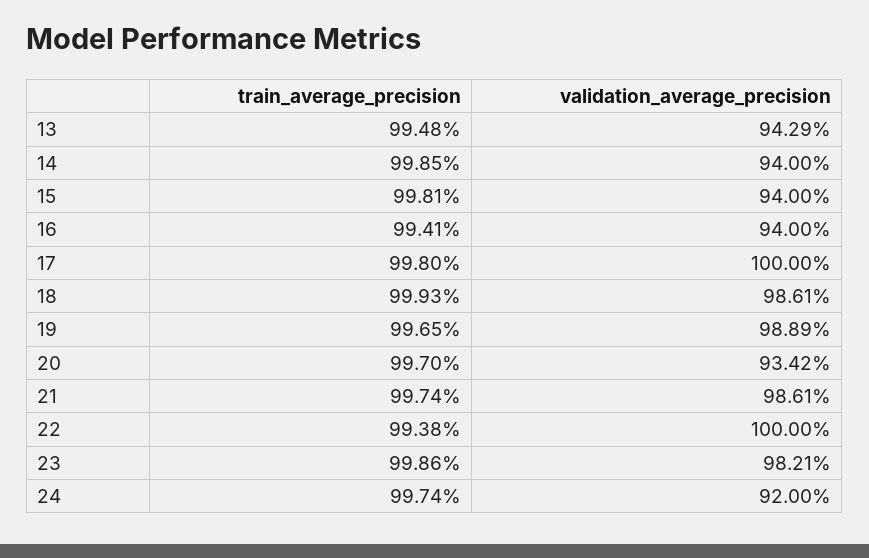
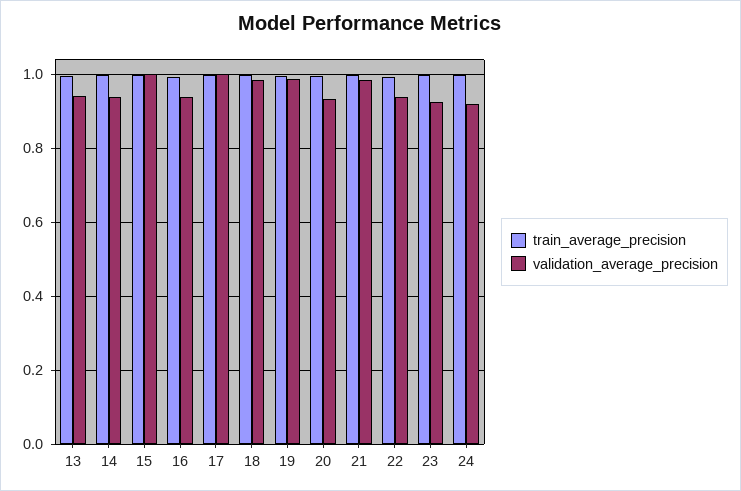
validation_average_precision, 15: 0.94 -> 1
validation_average_precision, 22: 1 -> 0.94
validation_average_precision, 23: 0.9821 -> 0.92

